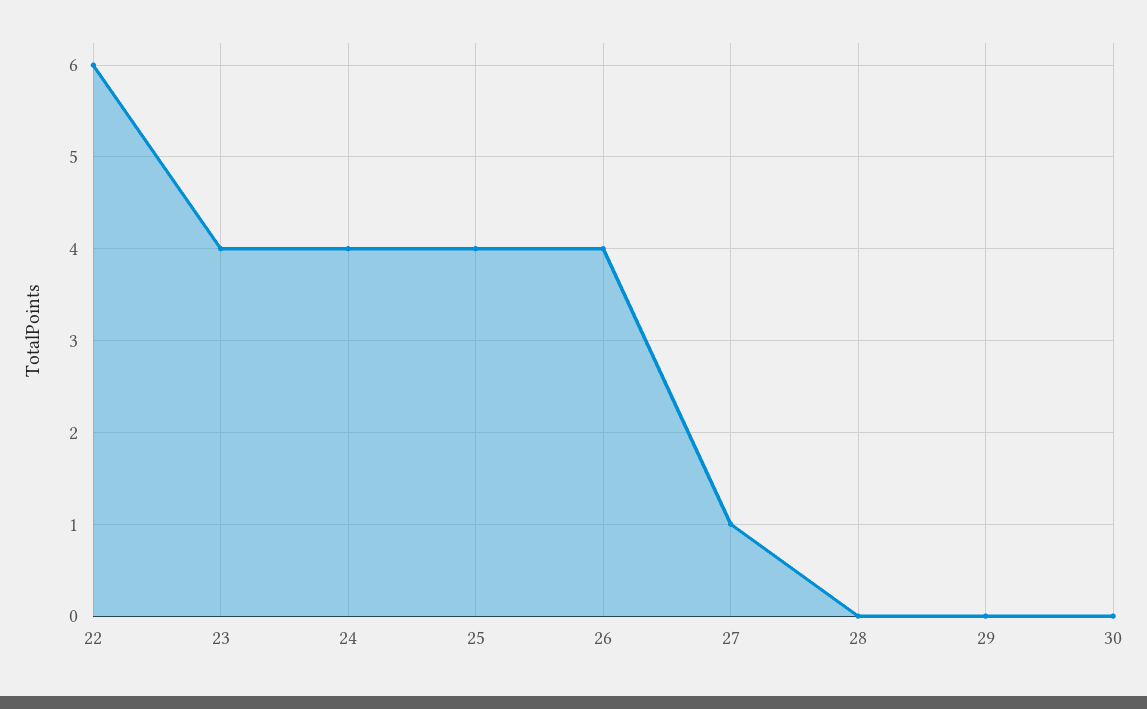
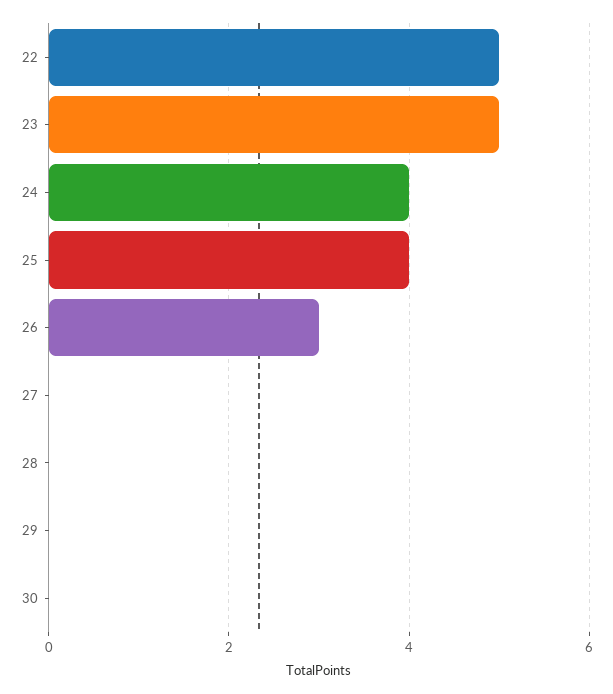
22: 6 -> 5
23: 4 -> 5
26: 4 -> 3
27: 1 -> 0

